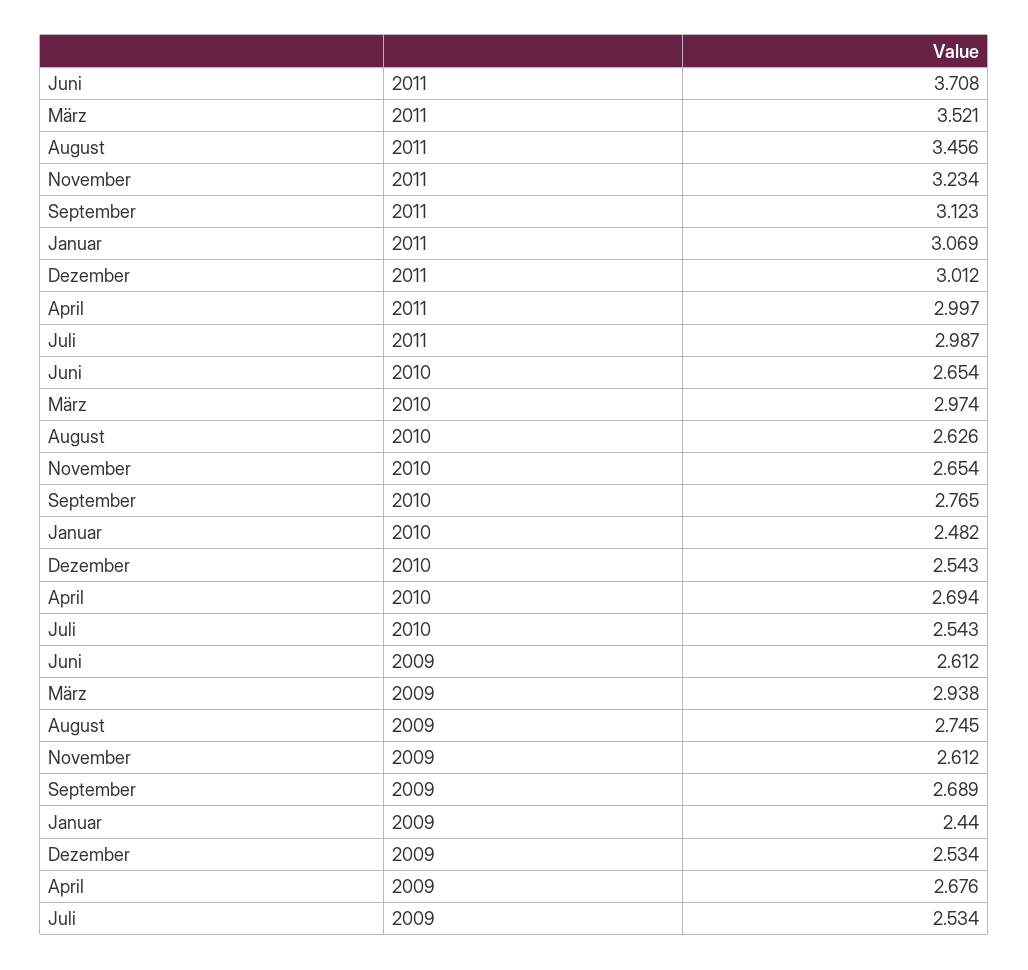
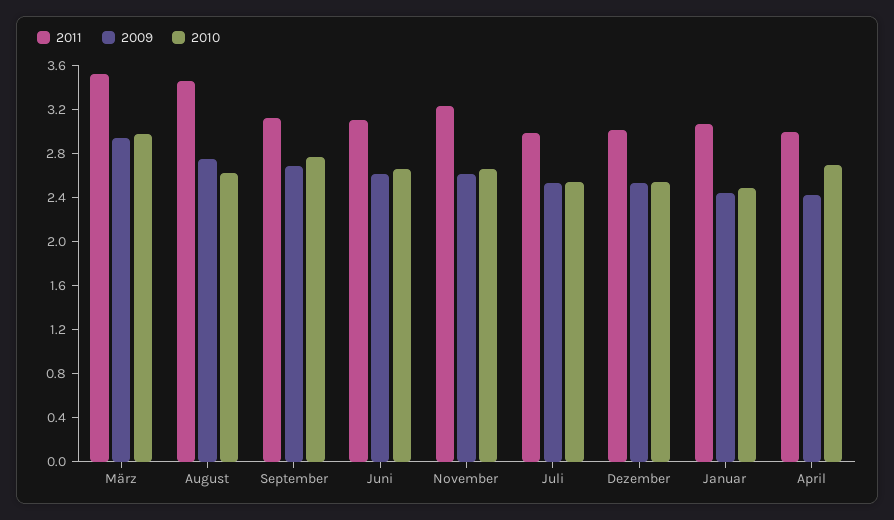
2011, Juni: 3.708 -> 3.1
2009, April: 2.676 -> 2.4

